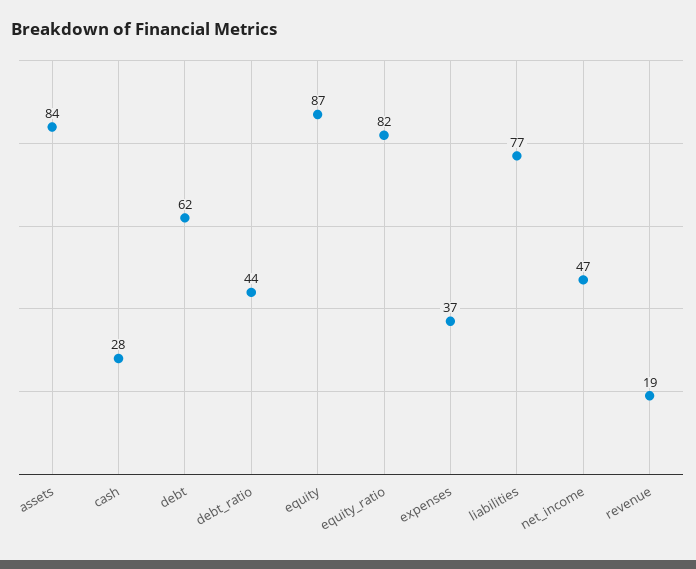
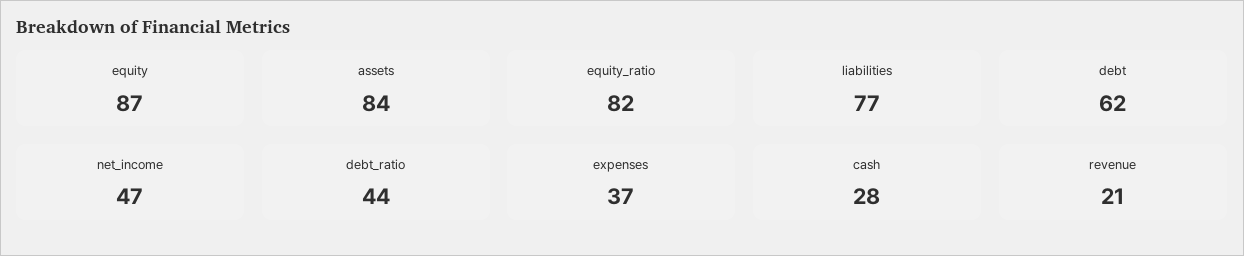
revenue: 19 -> 21

